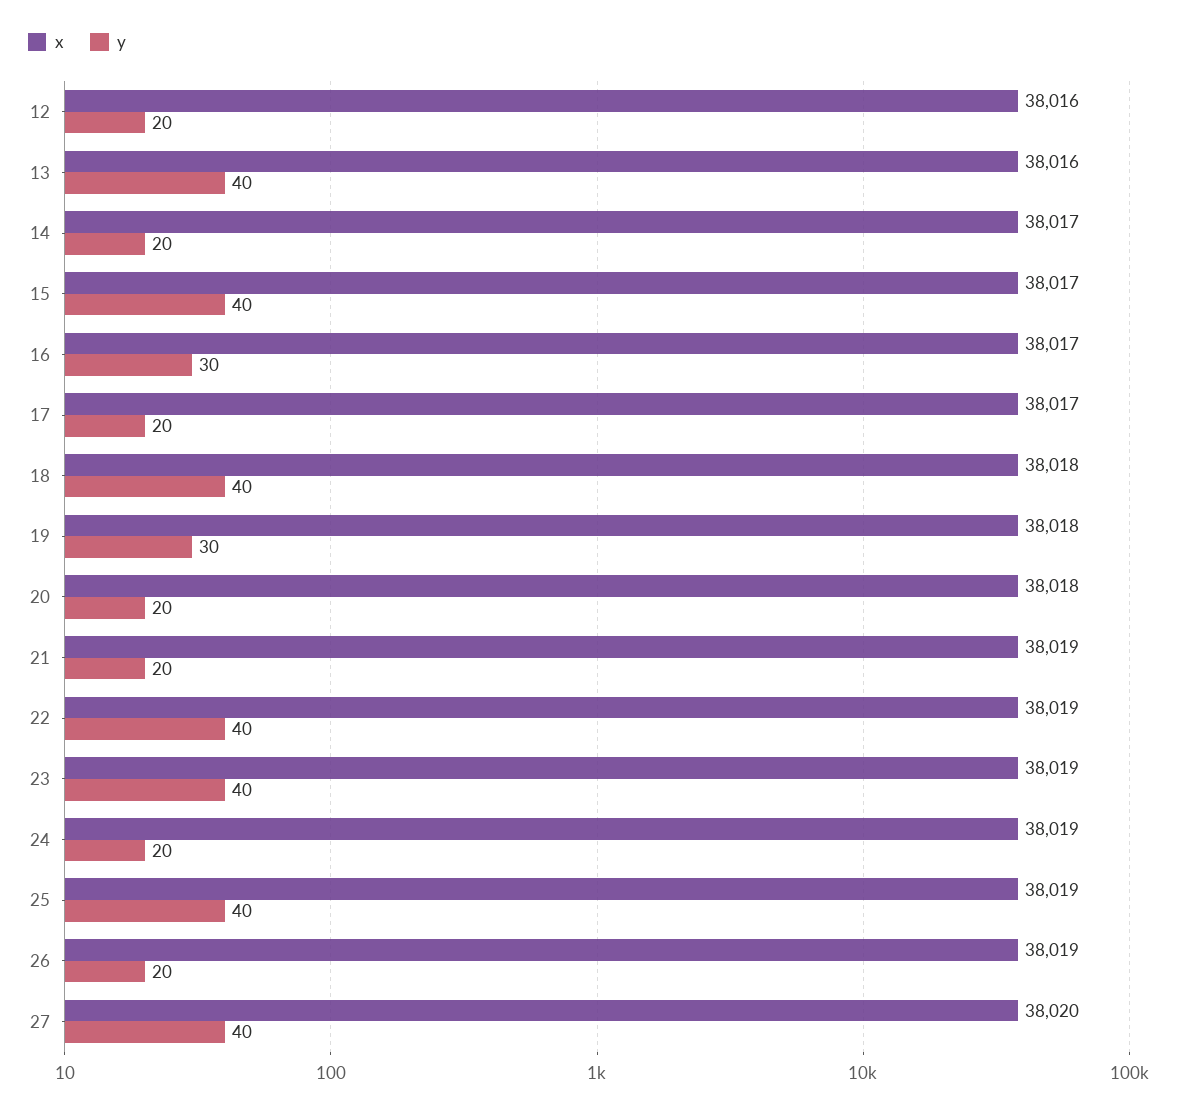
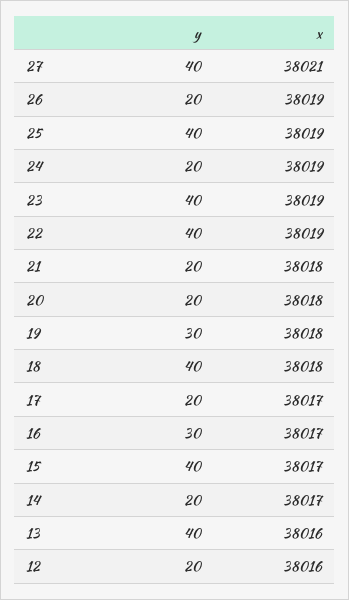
x, 21: 38019 -> 38018
x, 27: 38020 -> 38021

